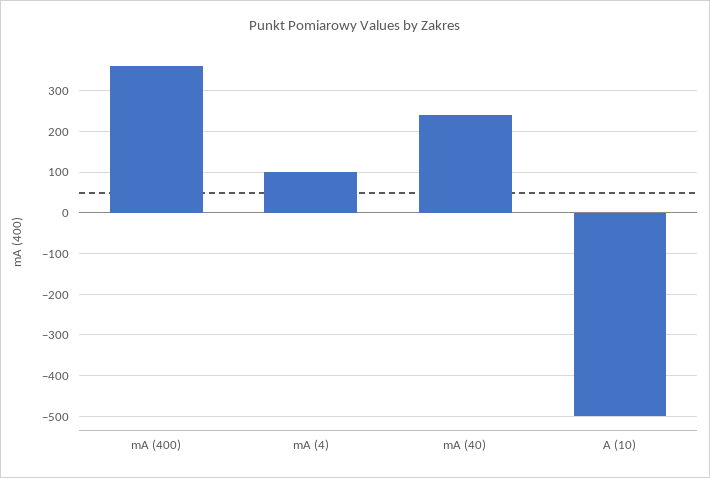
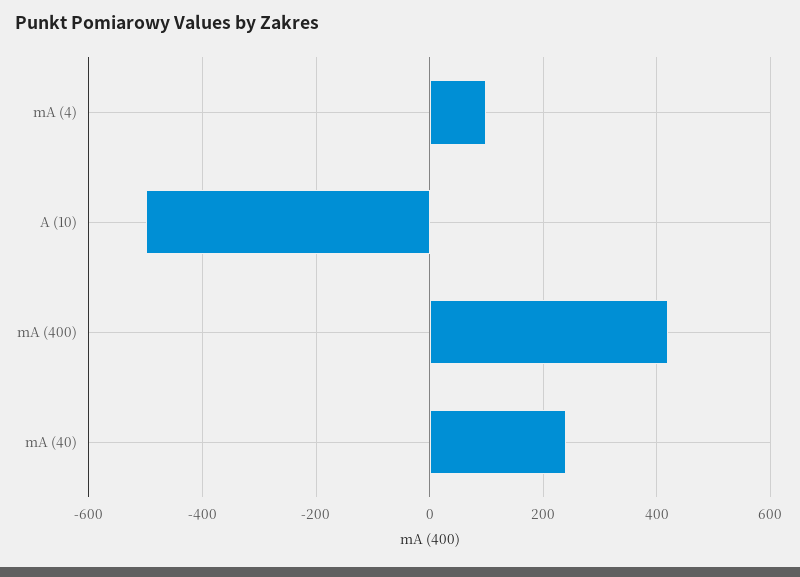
mA (400): 360 -> 420

